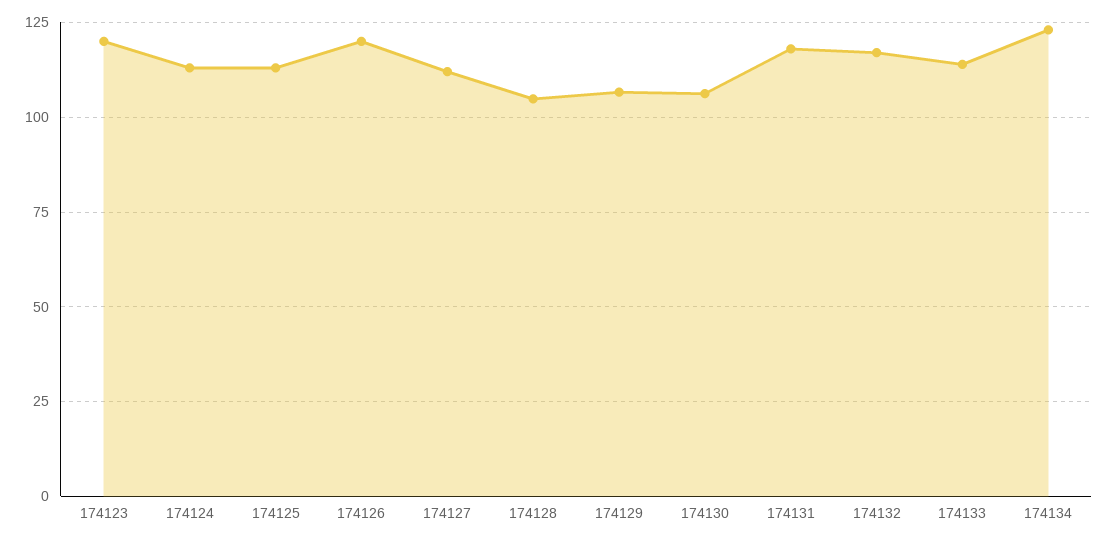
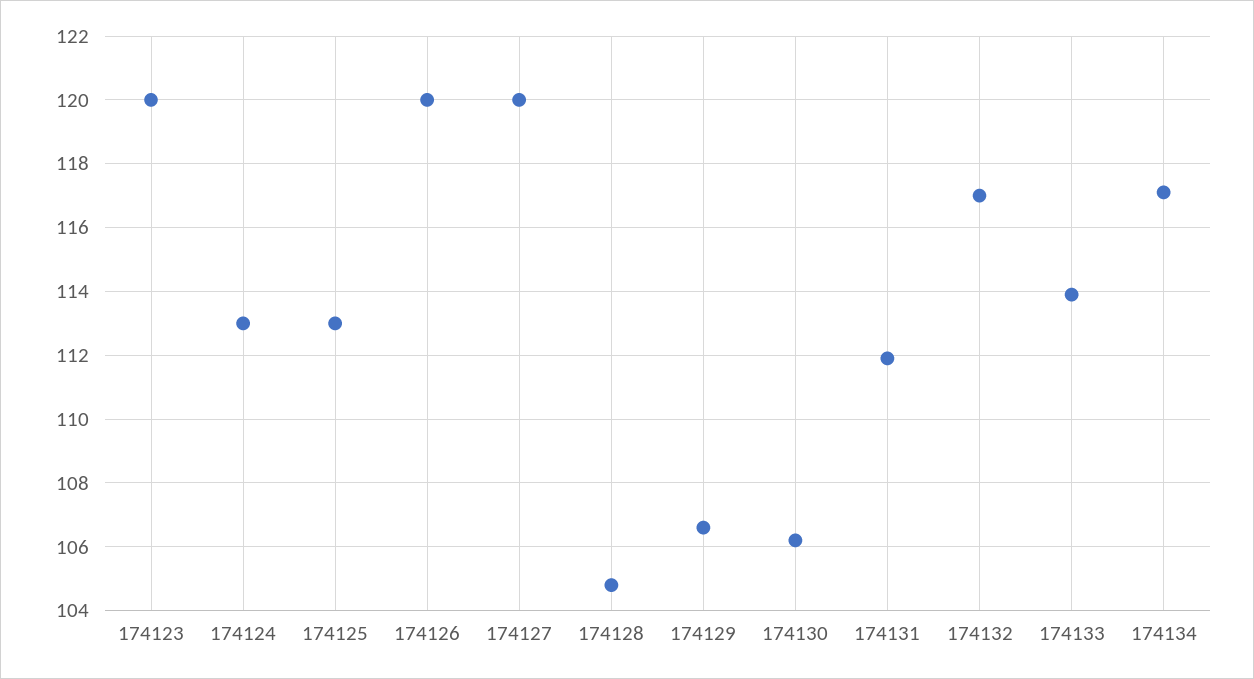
174127: 112.5 -> 120
174131: 117.5 -> 112
174134: 122.5 -> 117

